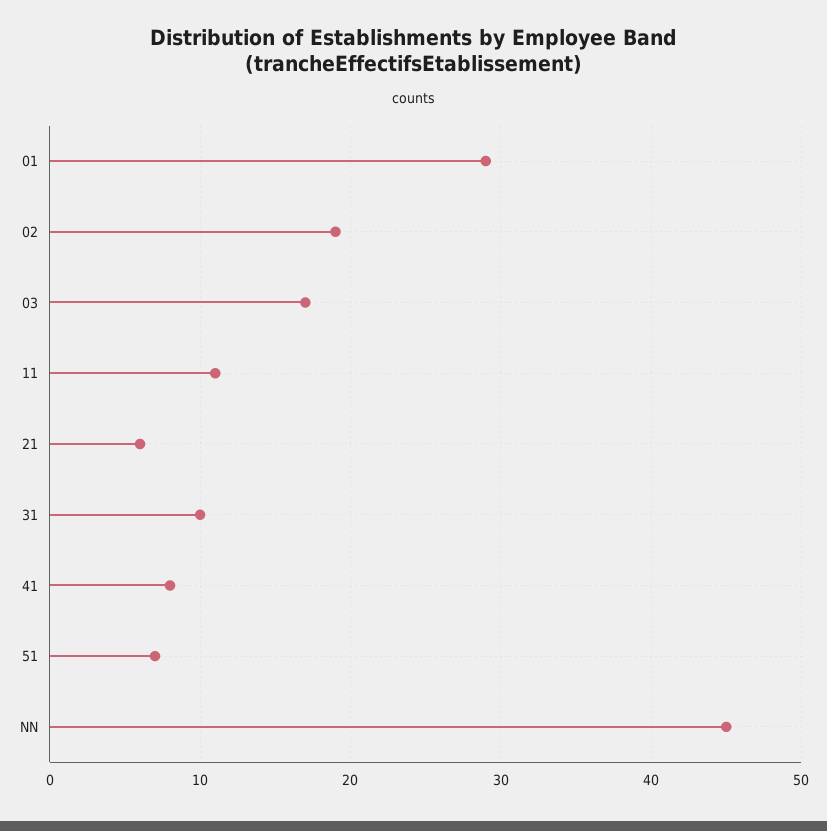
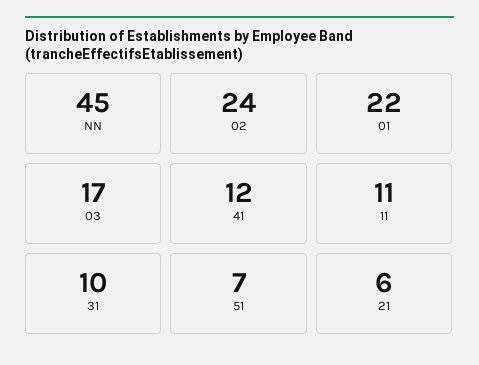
01: 29 -> 22
02: 19 -> 24
41: 8 -> 12

